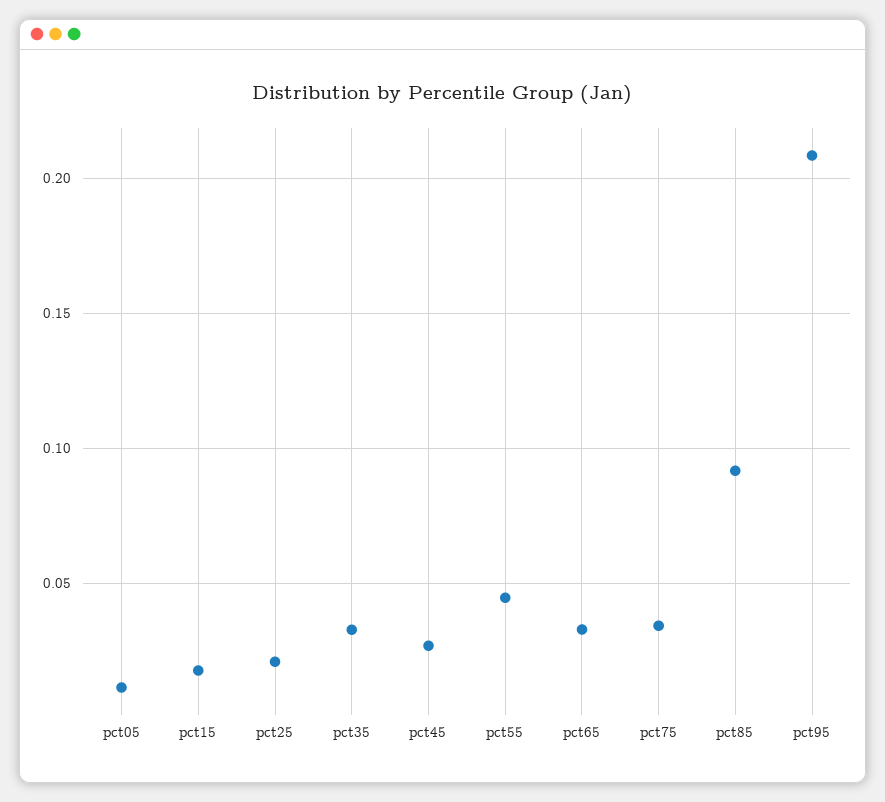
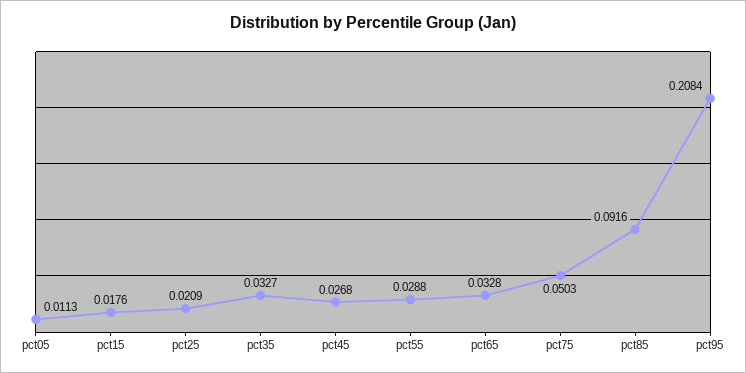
pct55: 0.045 -> 0.0288
pct75: 0.035 -> 0.0503

